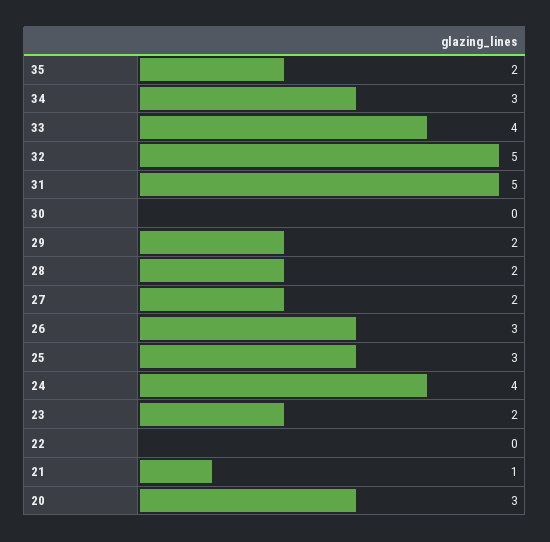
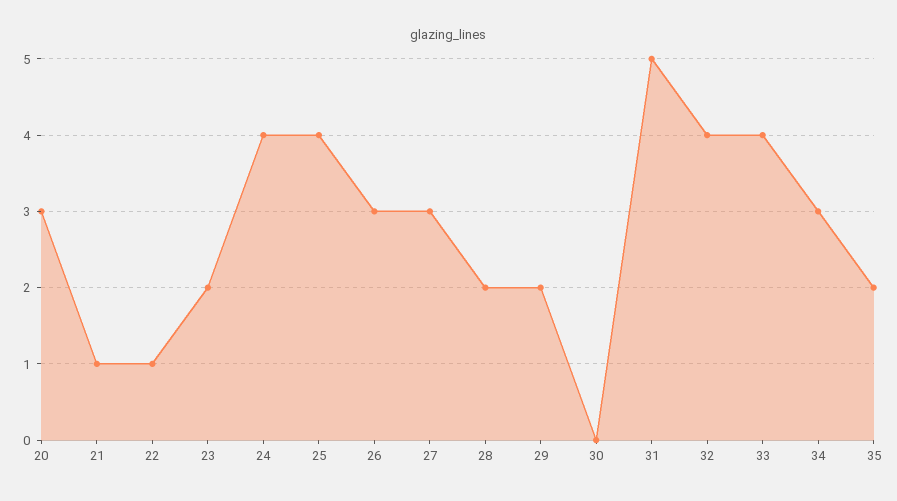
32: 5 -> 4
27: 2 -> 3
25: 3 -> 4
22: 0 -> 1

